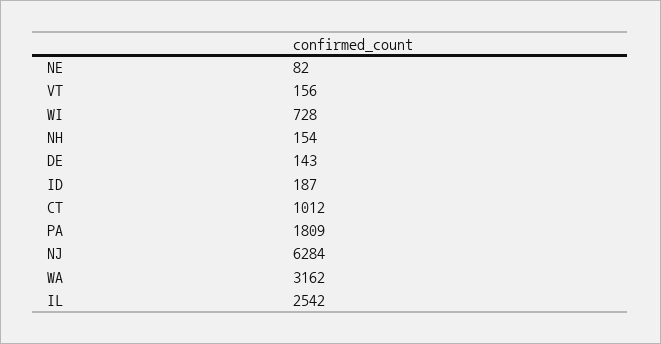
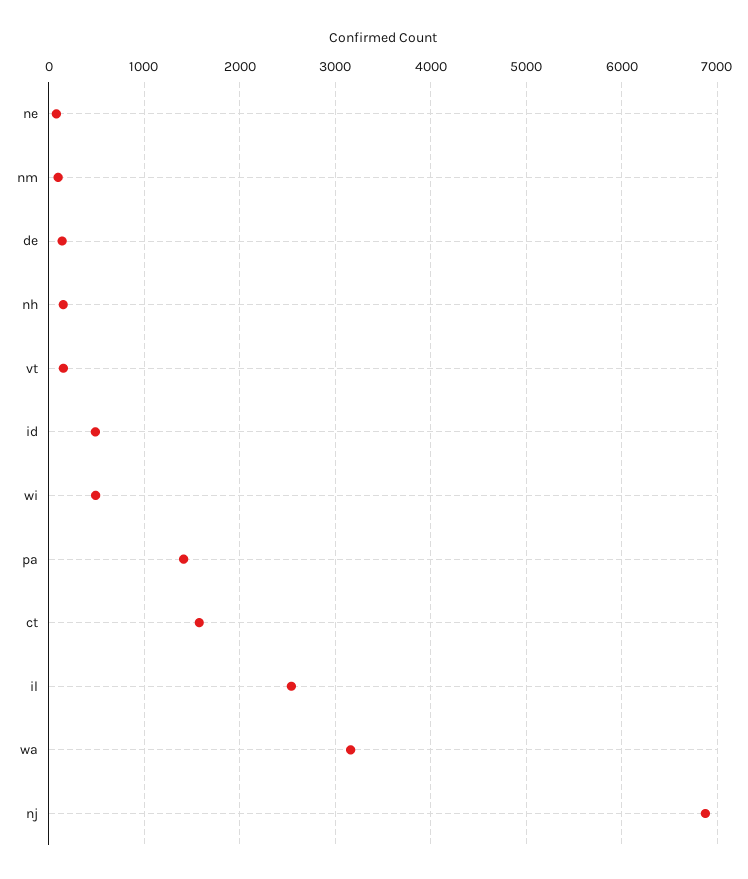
WI: 728 -> 500
ID: 187 -> 500
CT: 1012 -> 1600
PA: 1809 -> 1400
NJ: 6284 -> 6900
nm: none -> 100

